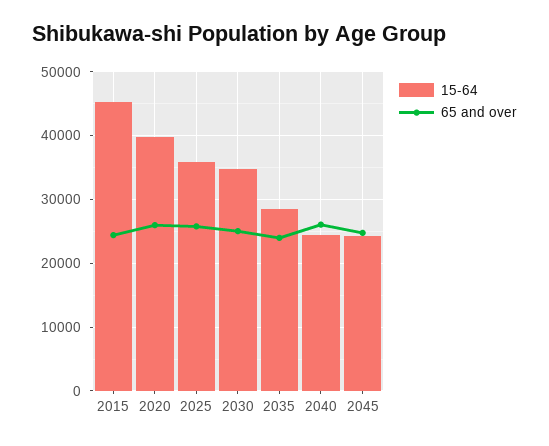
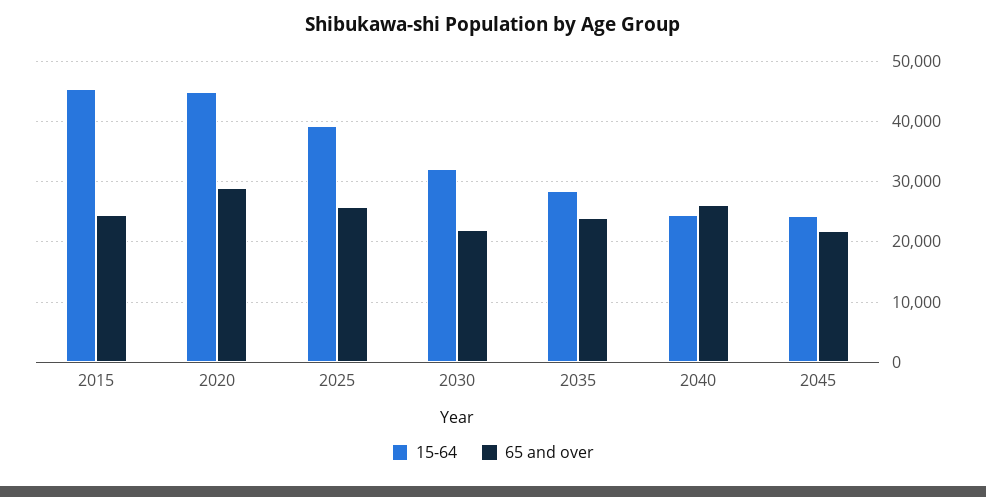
15-64, 2020: 40000 -> 45000
65 and over, 2020: 26000 -> 29000
15-64, 2025: 36000 -> 39000
15-64, 2030: 35000 -> 32000
65 and over, 2030: 25000 -> 22000
65 and over, 2045: 25000 -> 22000

